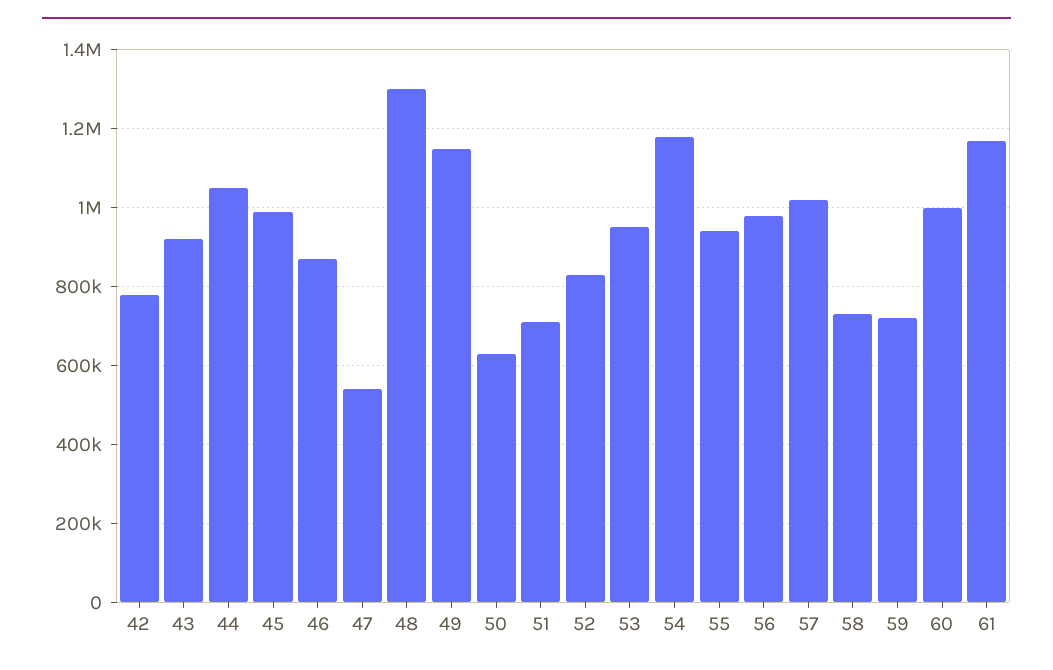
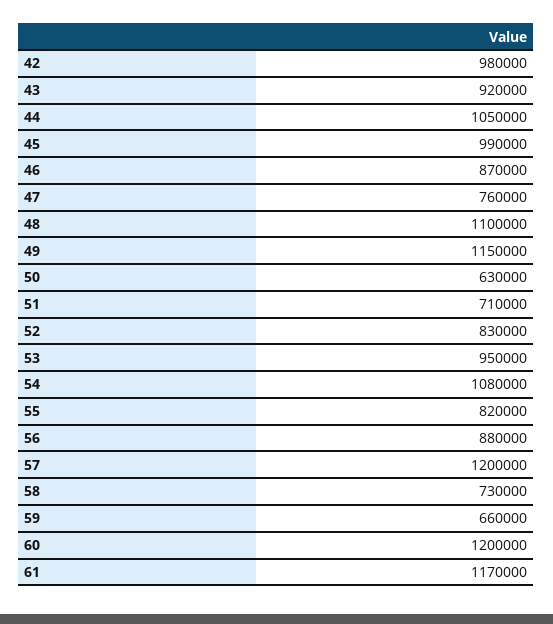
42: 780000 -> 980000
47: 540000 -> 760000
48: 1300000 -> 1100000
54: 1180000 -> 1080000
55: 940000 -> 820000
56: 980000 -> 880000
57: 1020000 -> 1200000
59: 720000 -> 660000
60: 1000000 -> 1200000

